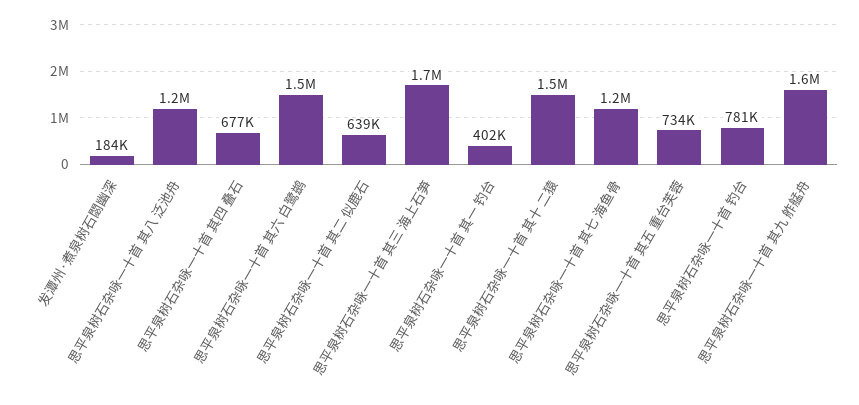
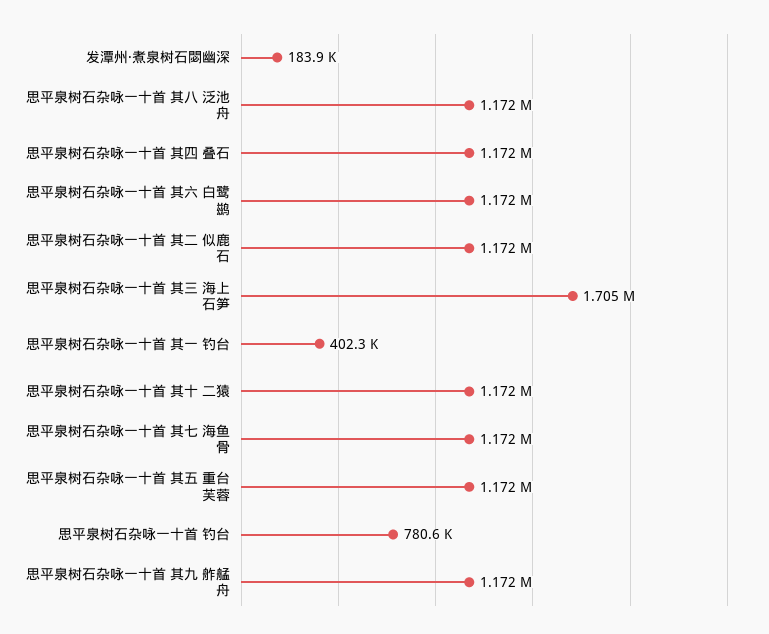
思平泉树石杂咏一十首 其四 叠石: 677000 -> 1172000
思平泉树石杂咏一十首 其六 白鹭鹚: 1500000 -> 1172000
思平泉树石杂咏一十首 其二 似鹿石: 639000 -> 1172000
思平泉树石杂咏一十首 其十 二猿: 1500000 -> 1172000
思平泉树石杂咏一十首 其五 重台芙蓉: 734000 -> 1172000
思平泉树石杂咏一十首 其九 舴艋舟: 1600000 -> 1172000

